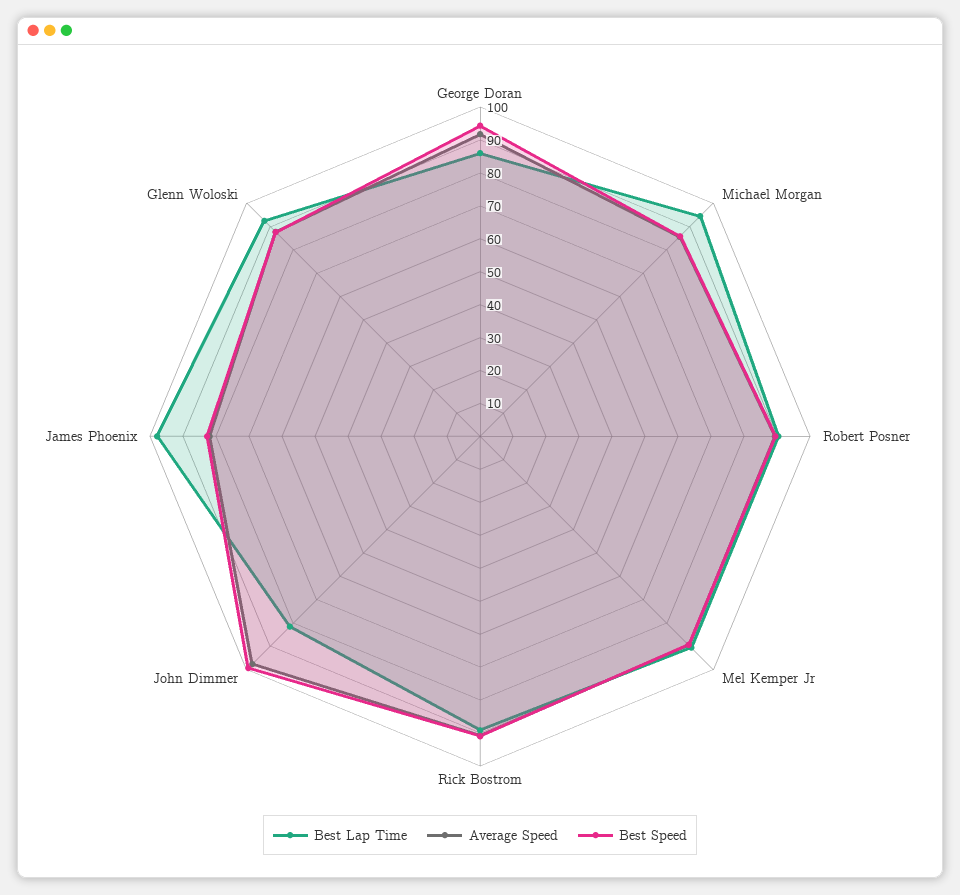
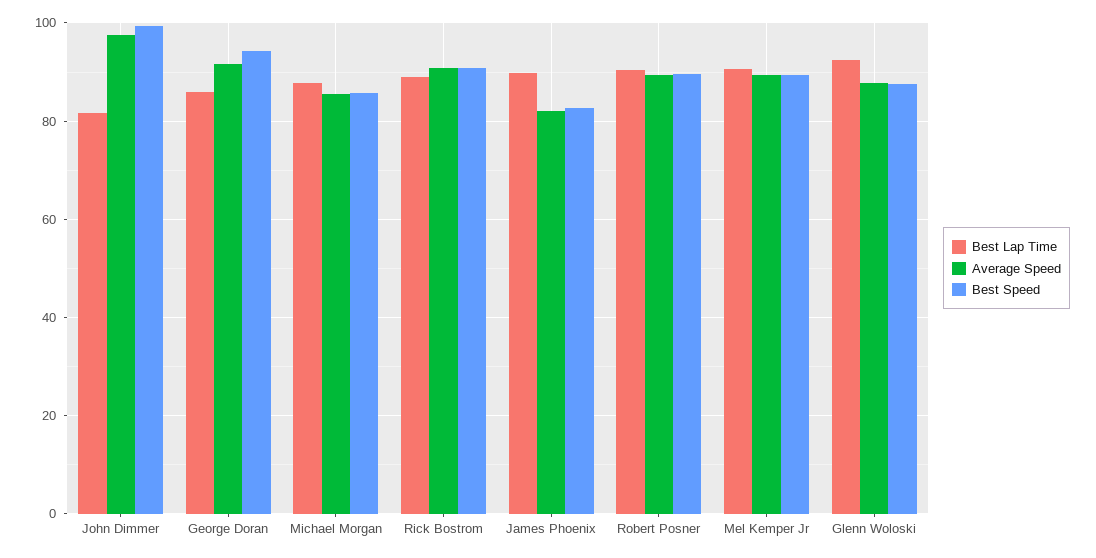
Best Lap Time, Michael Morgan: 95 -> 88
Best Lap Time, James Phoenix: 97.5 -> 90

